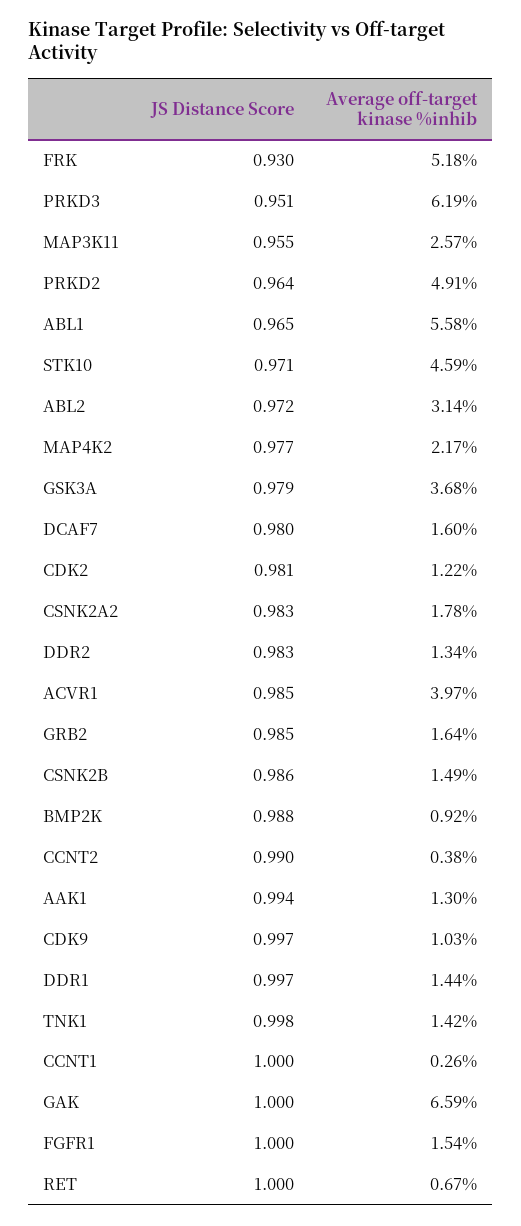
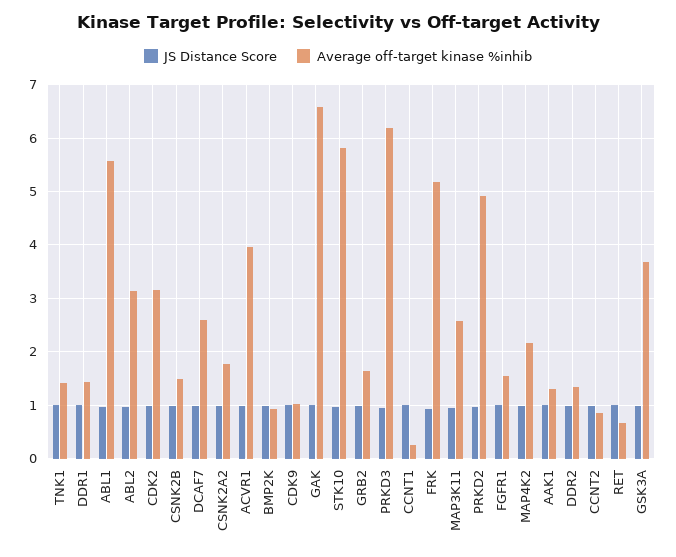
Average off-target kinase %inhib, STK10: 4.59 -> 5.8
Average off-target kinase %inhib, DCAF7: 1.6 -> 2.6
Average off-target kinase %inhib, CDK2: 1.22 -> 3.2
Average off-target kinase %inhib, CCNT2: 0.38 -> 0.8

